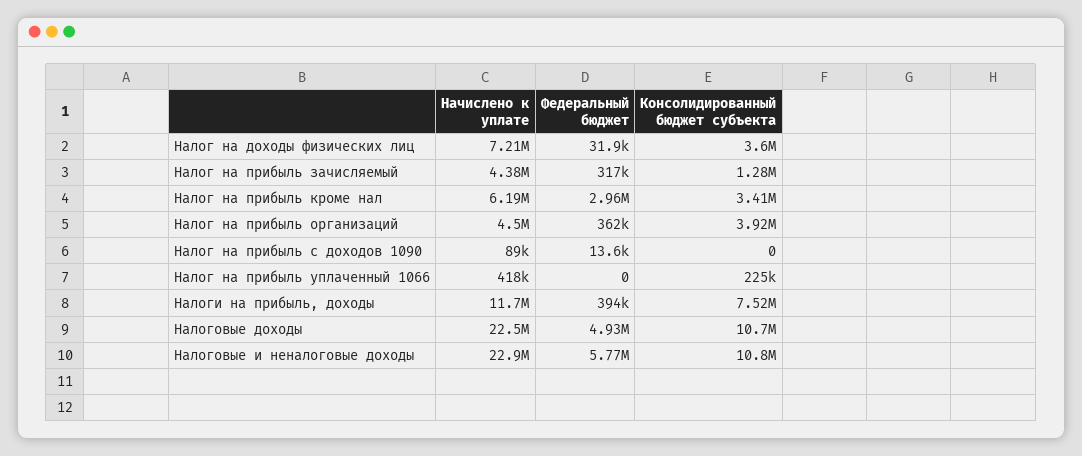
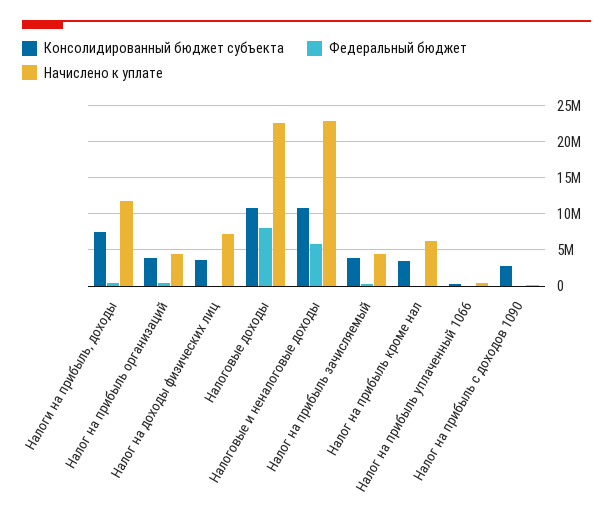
Консолидированный бюджет субъекта, Налог на прибыль зачисляемый: 1280000 -> 4000000
Федеральный бюджет, Налог на прибыль кроме нал: 2960000 -> 0
Консолидированный бюджет субъекта, Налог на прибыль с доходов 1090: 0 -> 3000000
Федеральный бюджет, Налоговые доходы: 4930000 -> 8000000

